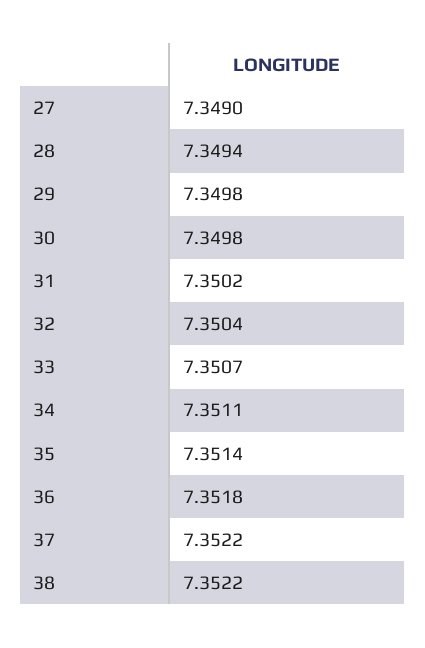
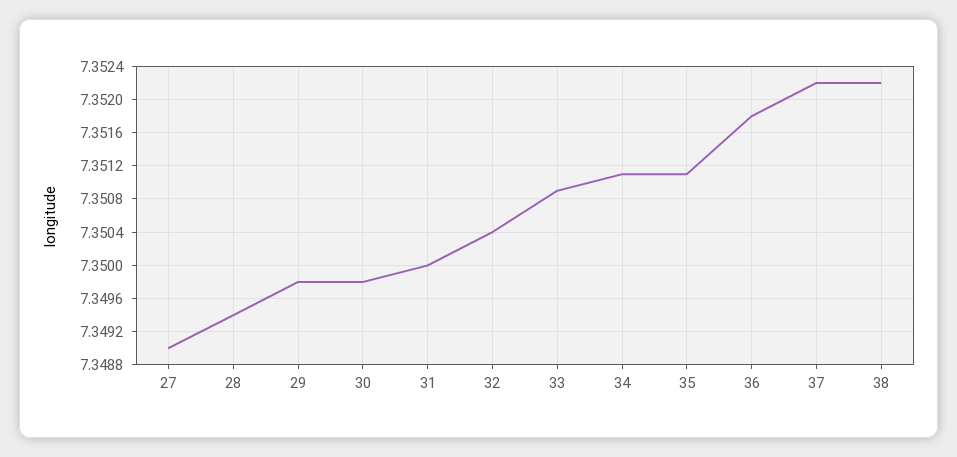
31: 7.3502 -> 7.35
33: 7.3507 -> 7.3509
35: 7.3514 -> 7.3511

